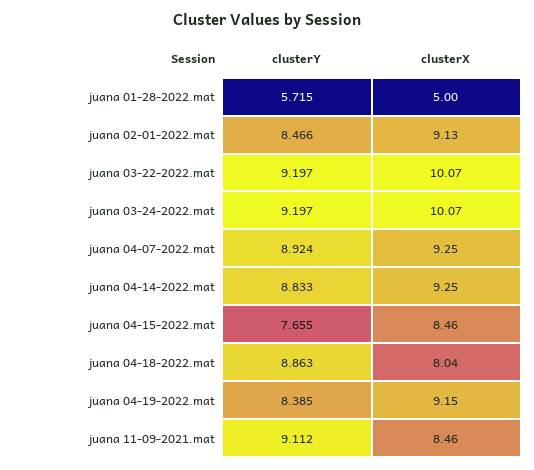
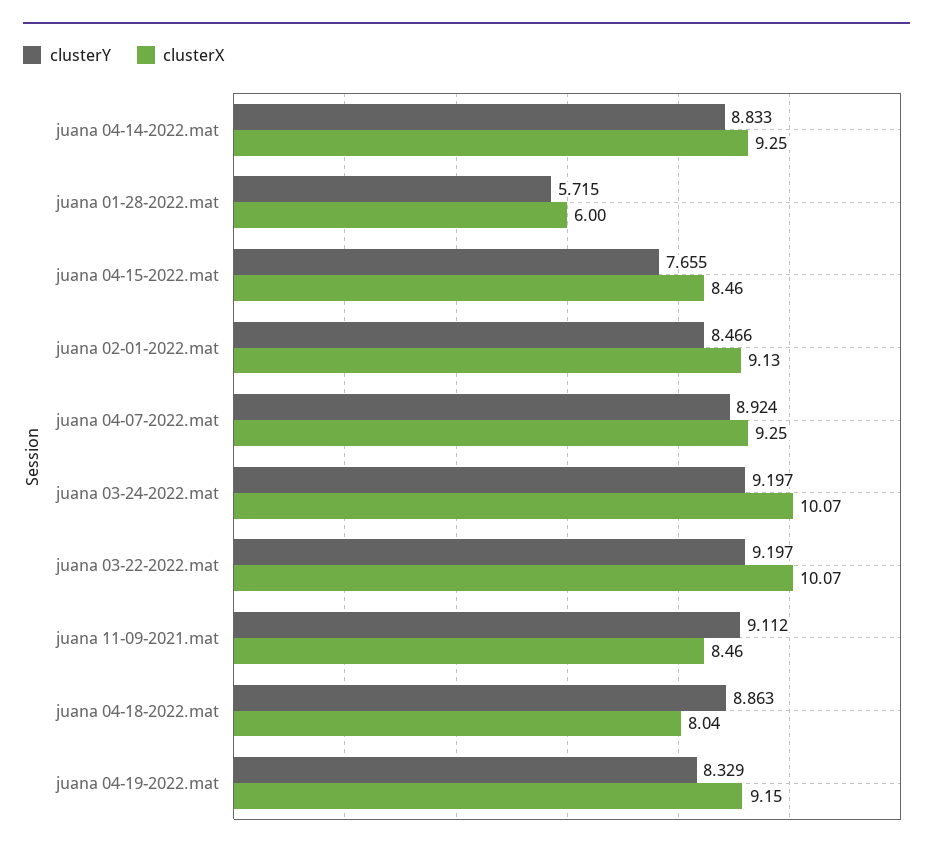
clusterX, juana 01-28-2022.mat: 5 -> 6
clusterY, juana 04-19-2022.mat: 8.385 -> 8.329

